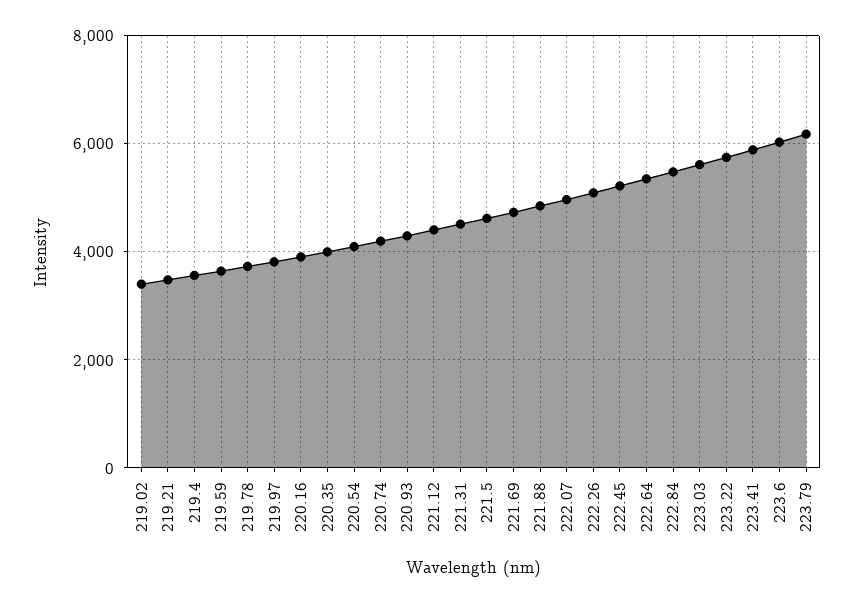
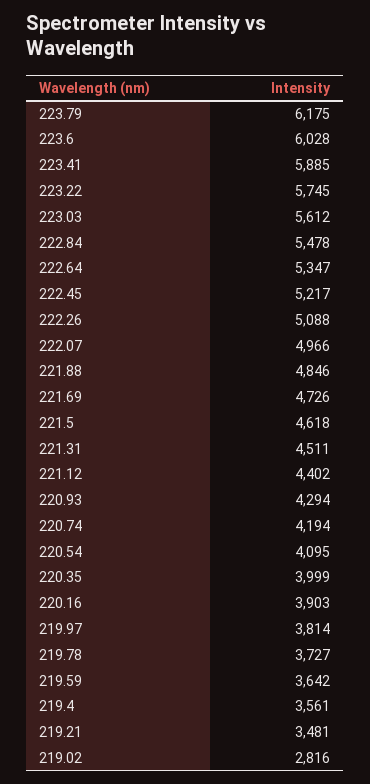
219.02: 3400 -> 2816

